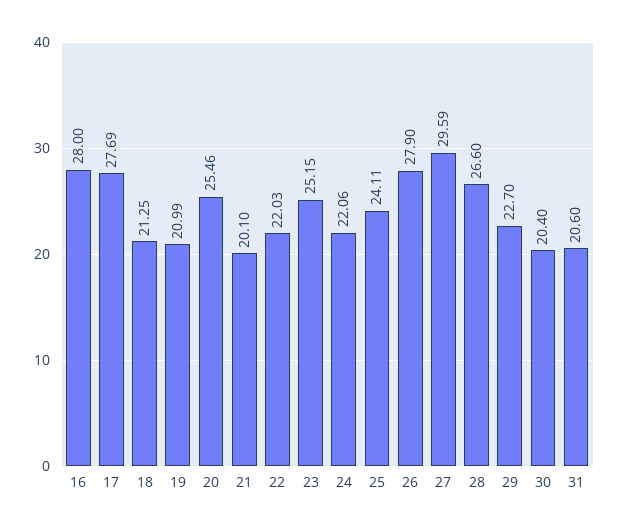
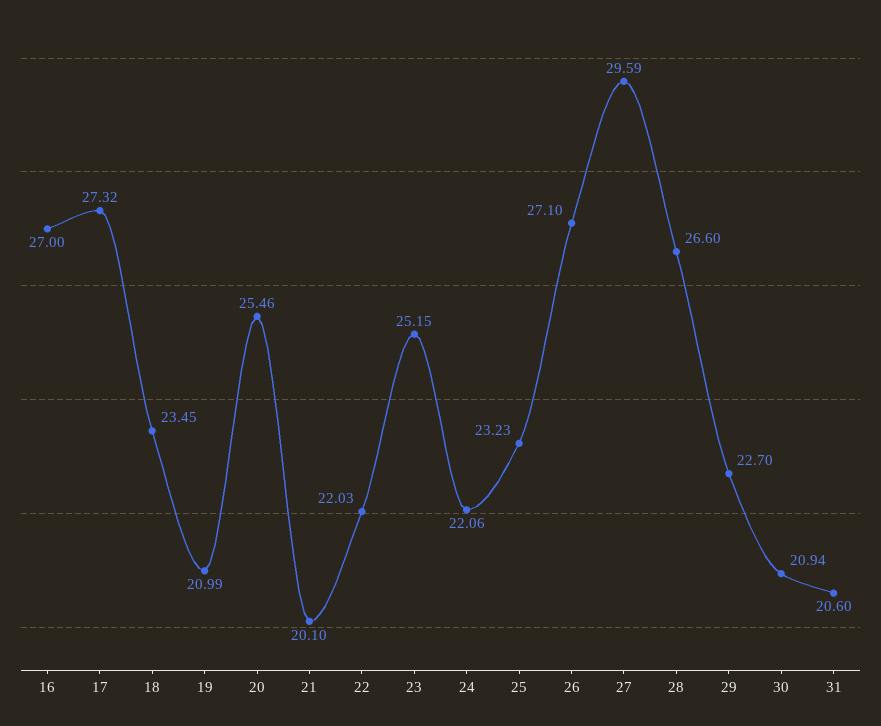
16: 28 -> 27
17: 27.69 -> 27.32
18: 21.25 -> 23.45
25: 24.11 -> 23.23
26: 27.9 -> 27.1
30: 20.4 -> 20.94

